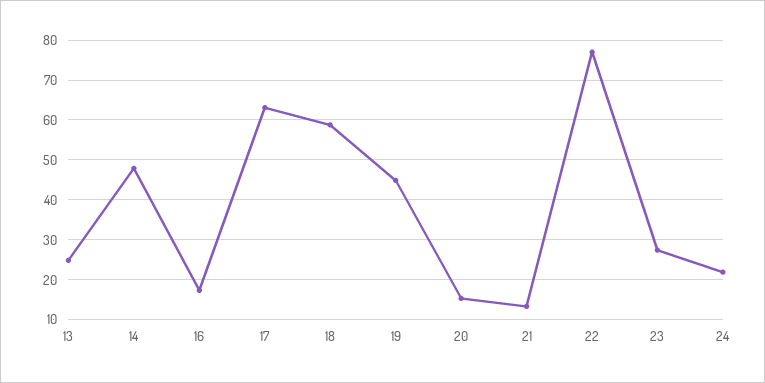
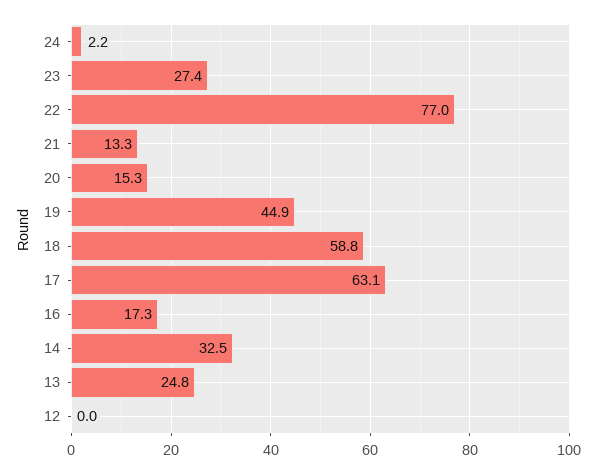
14: 48 -> 32.5
24: 22 -> 2.2
12: none -> 0

